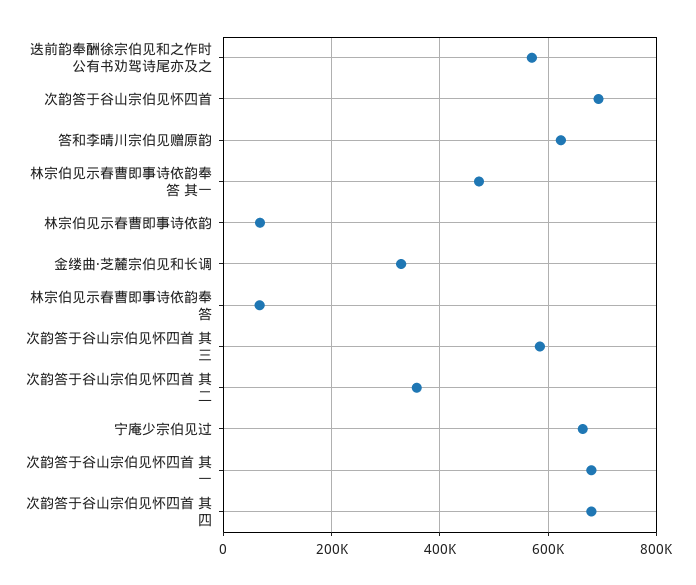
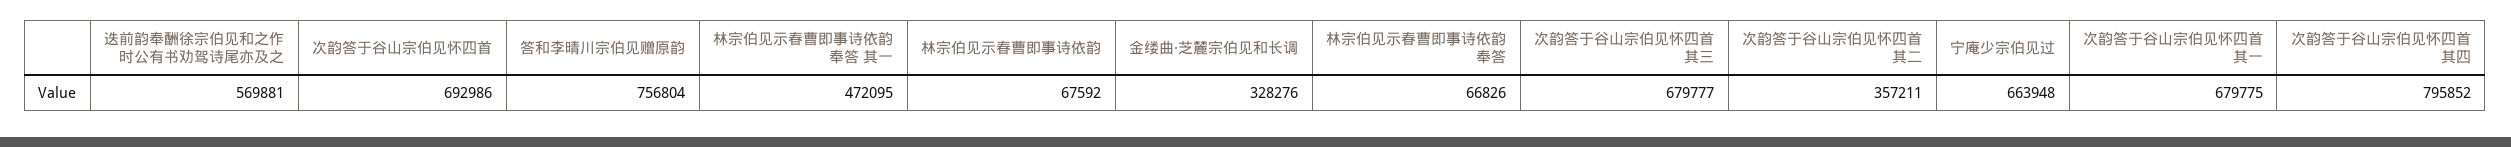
答和李晴川宗伯见赠原韵: 620000 -> 756804
次韵答于谷山宗伯见怀四首 其三: 580000 -> 679777
次韵答于谷山宗伯见怀四首 其四: 680000 -> 795852

